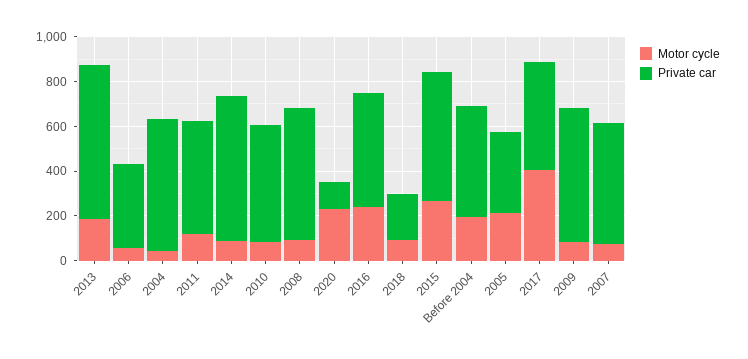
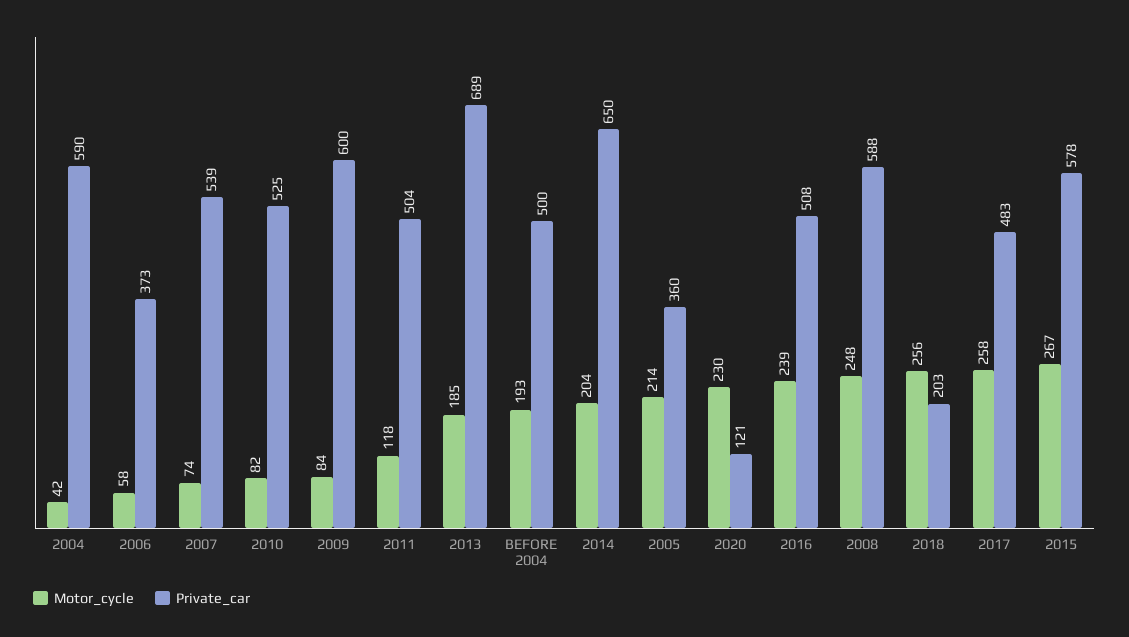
Motor cycle, 2014: 100 -> 204
Motor cycle, 2008: 100 -> 248
Motor cycle, 2018: 100 -> 256
Motor cycle, 2017: 400 -> 258

